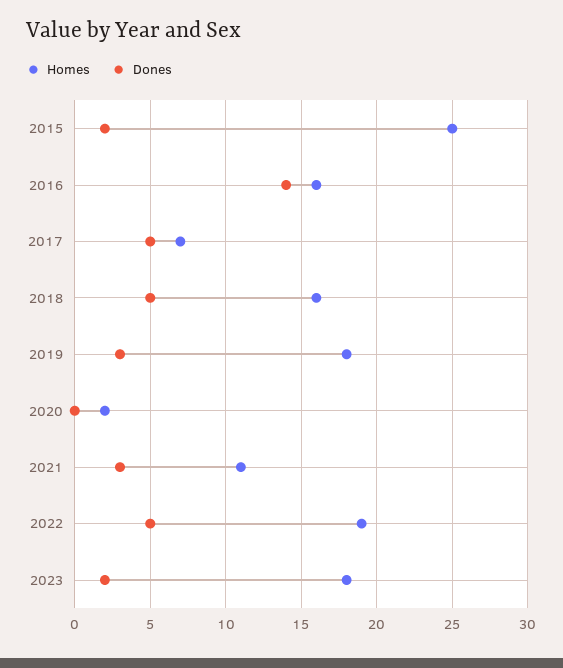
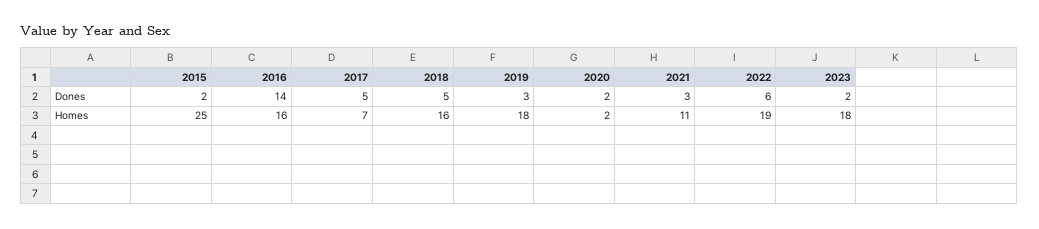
Dones, 2020: 0 -> 2
Dones, 2022: 5 -> 6

